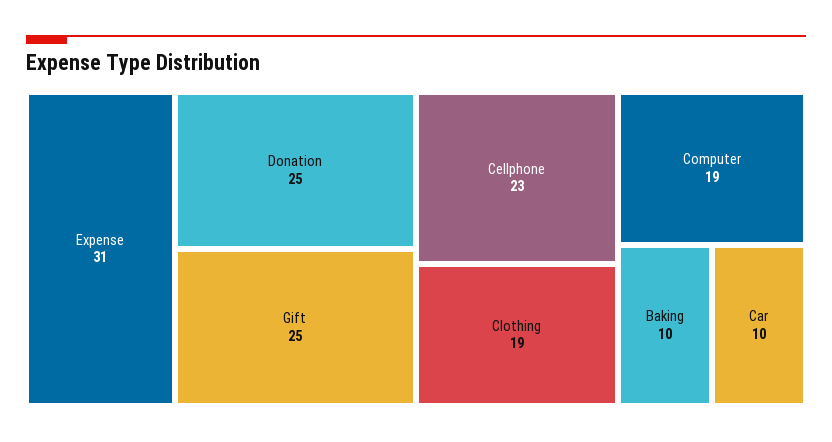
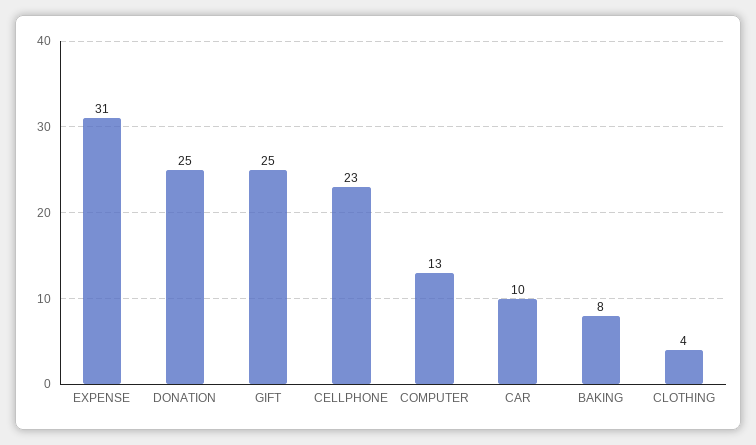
Clothing: 19 -> 4
Computer: 19 -> 13
Baking: 10 -> 8

